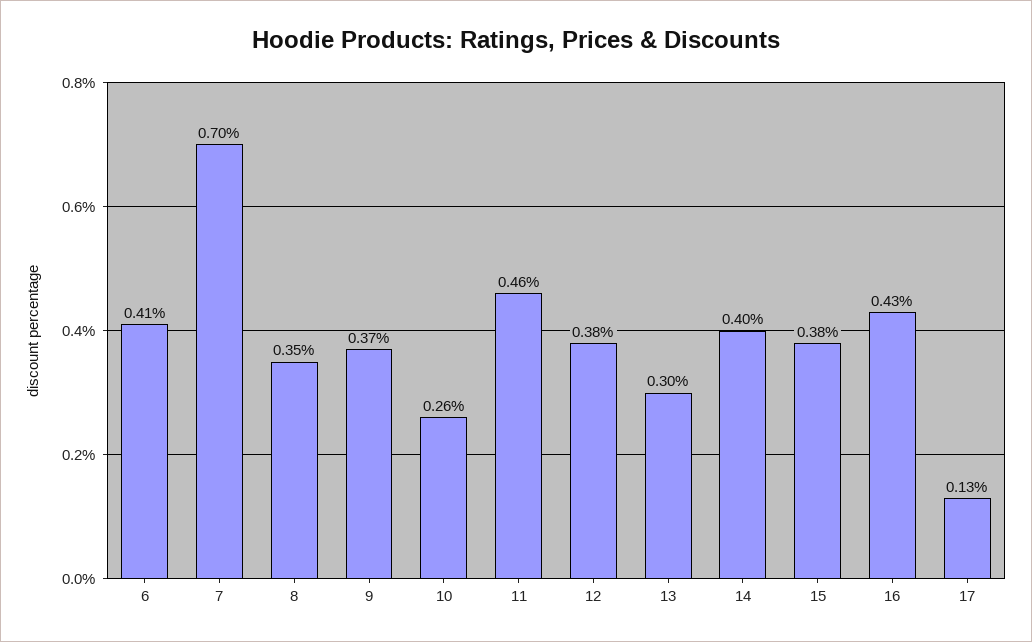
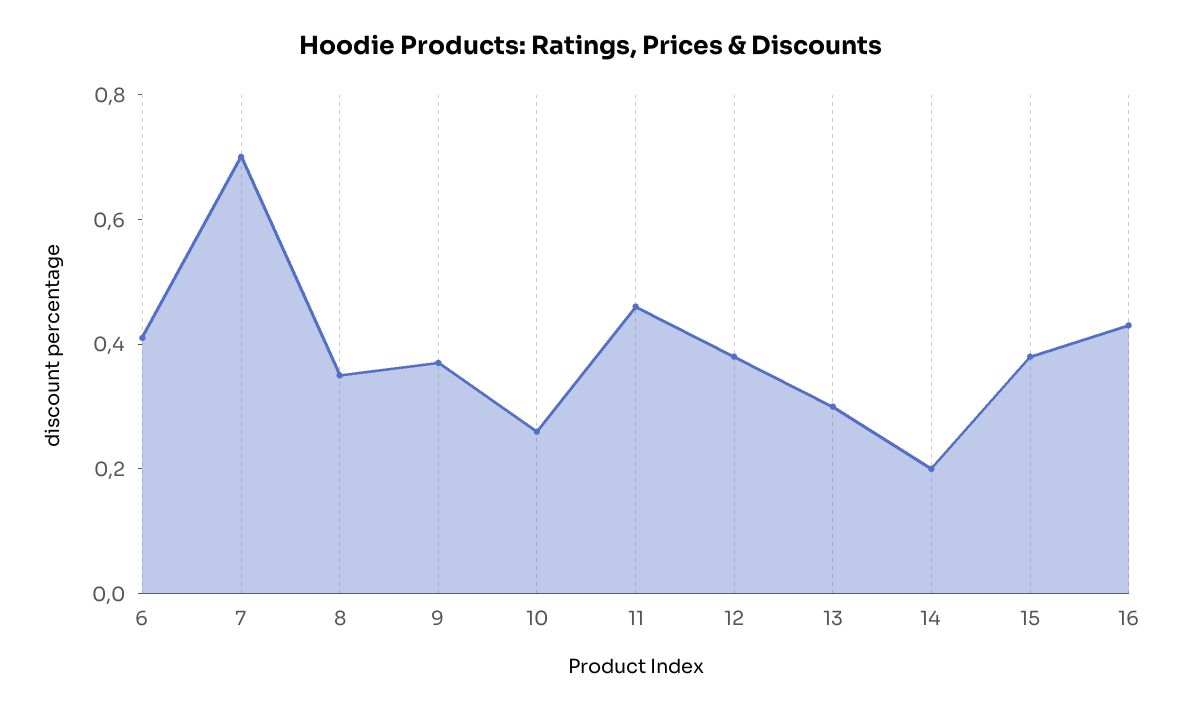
14: 0.4 -> 0.2
17: 0.13 -> none

